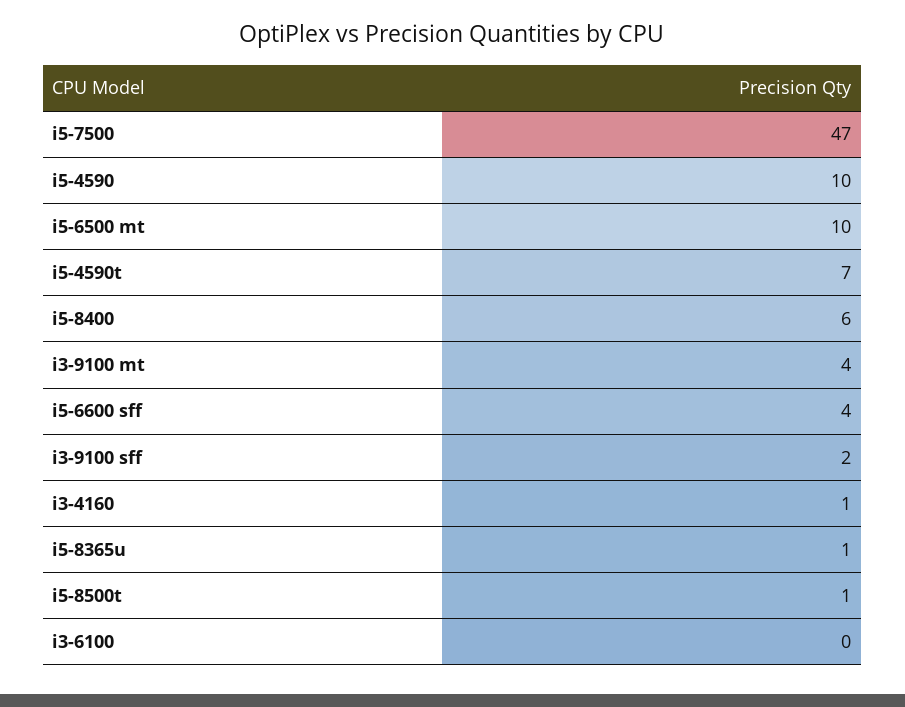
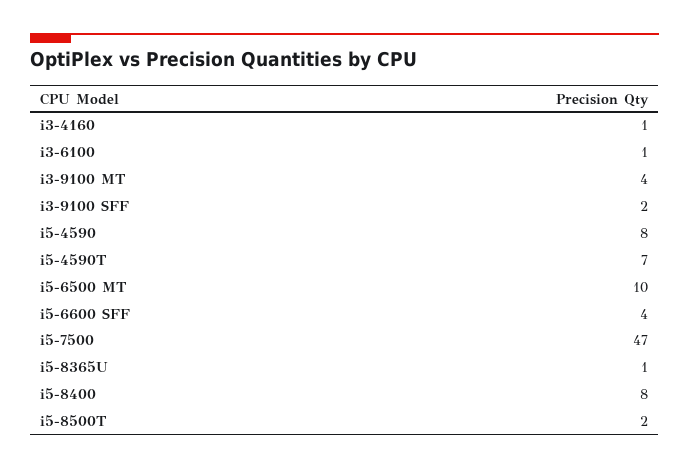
i5-4590: 10 -> 8
i5-8400: 6 -> 8
i5-8500t: 1 -> 2
i3-6100: 0 -> 1

